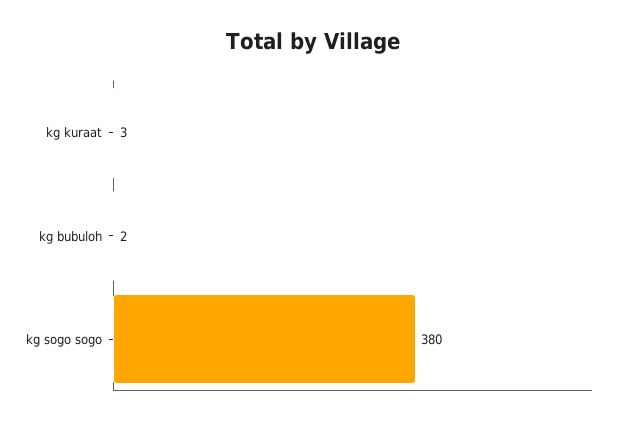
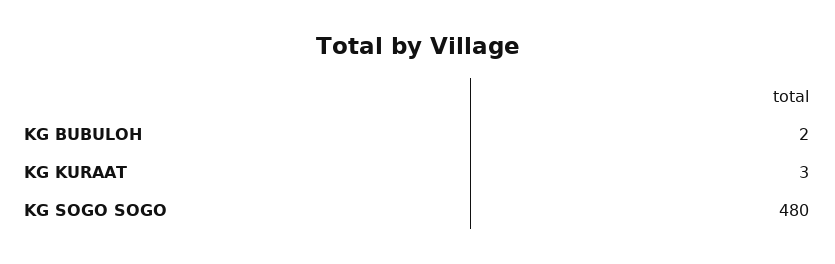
kg sogo sogo: 380 -> 480

